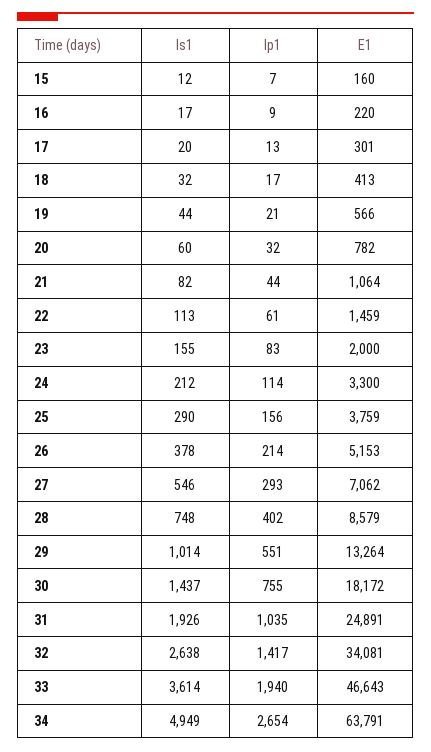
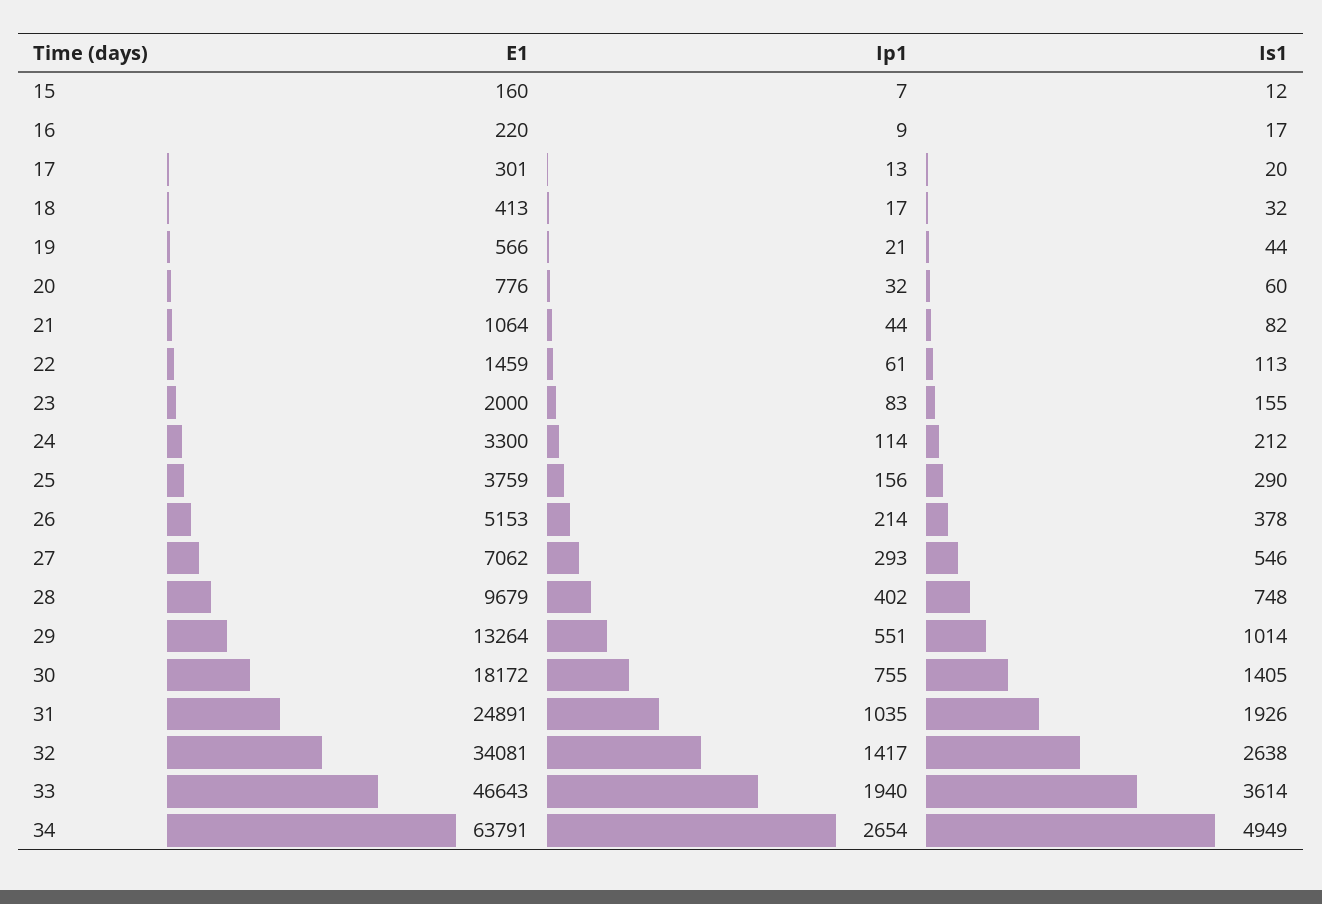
E1, 20: 782 -> 776
E1, 28: 8579 -> 9679
Is1, 30: 1437 -> 1405

